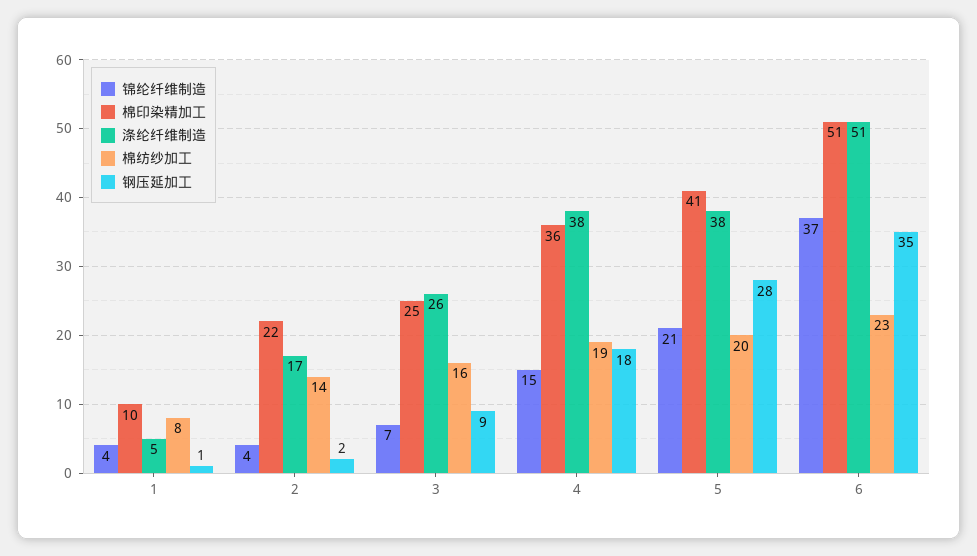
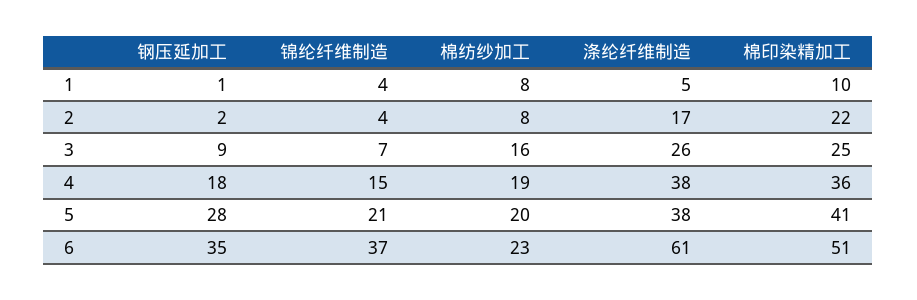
棉纺纱加工, 2: 14 -> 8
涤纶纤维制造, 6: 51 -> 61

